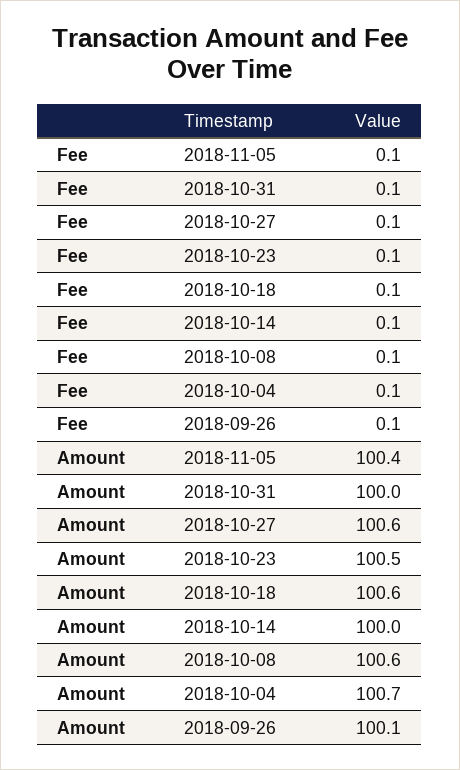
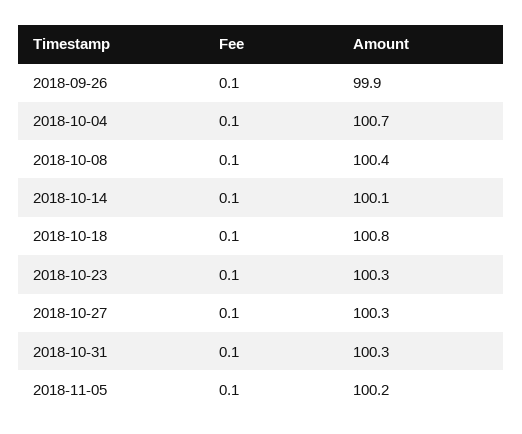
Amount, 2018-11-05: 100.4 -> 100.2
Amount, 2018-10-31: 100 -> 100.3
Amount, 2018-10-27: 100.6 -> 100.3
Amount, 2018-10-23: 100.5 -> 100.3
Amount, 2018-10-18: 100.6 -> 100.8
Amount, 2018-10-14: 100 -> 100.1
Amount, 2018-10-08: 100.6 -> 100.4
Amount, 2018-09-26: 100.1 -> 99.9

